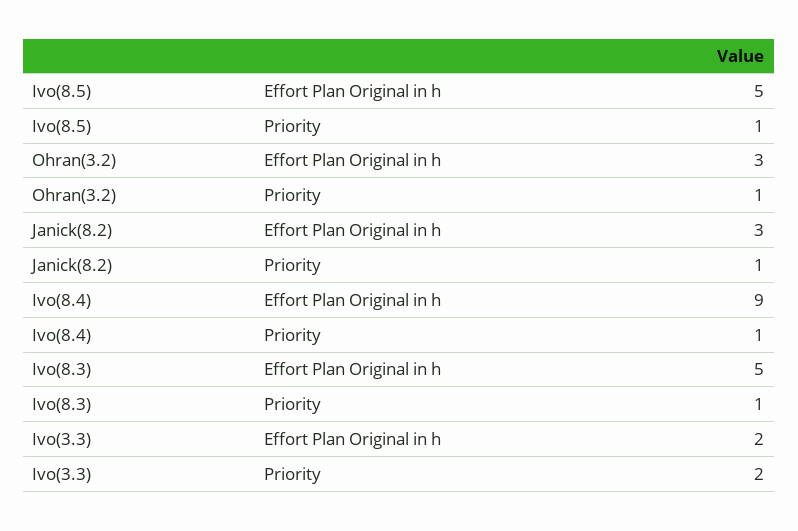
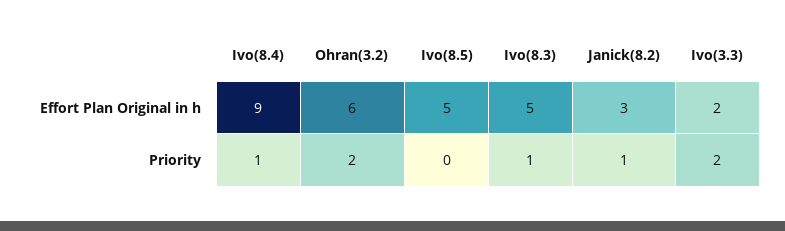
Ivo(8.5), Priority: 1 -> 0
Ohran(3.2), Effort Plan Original in h: 3 -> 6
Ohran(3.2), Priority: 1 -> 2

